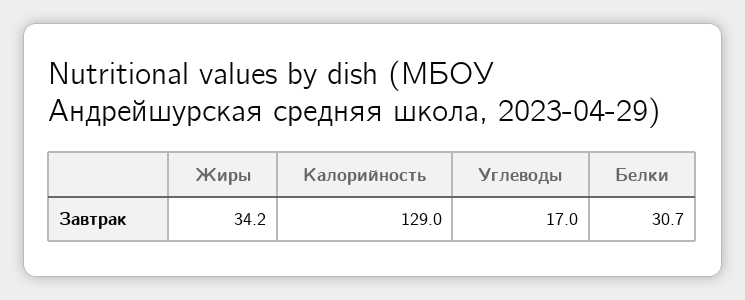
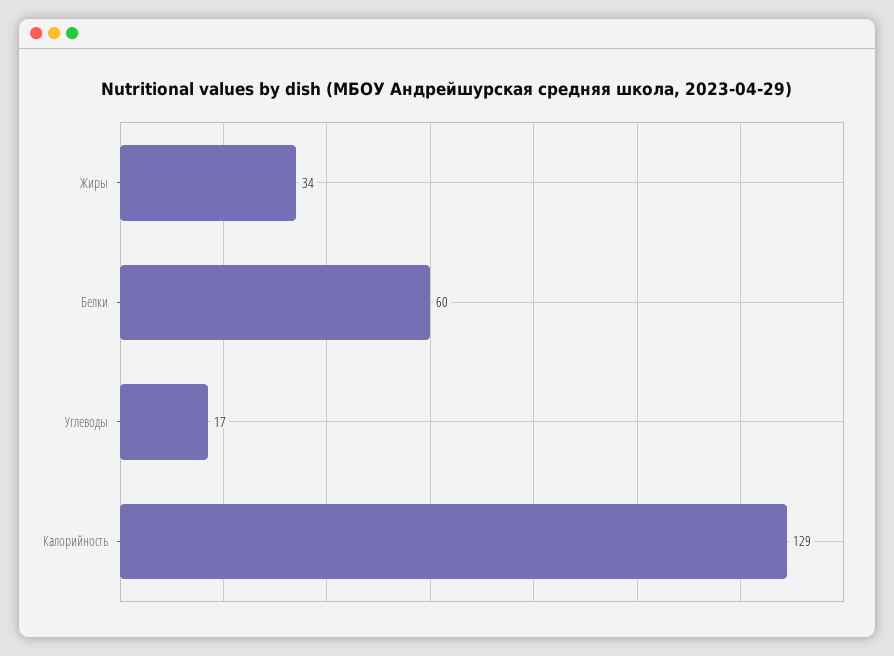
Белки: 30.7 -> 60

